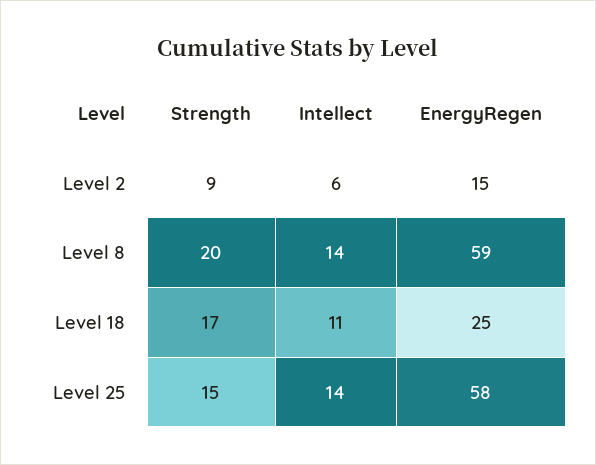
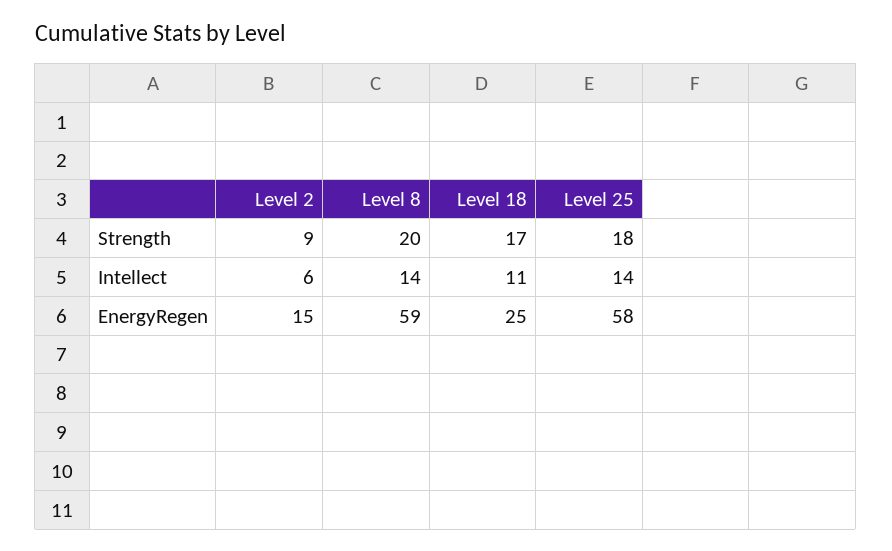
Strength, Level 25: 15 -> 18

